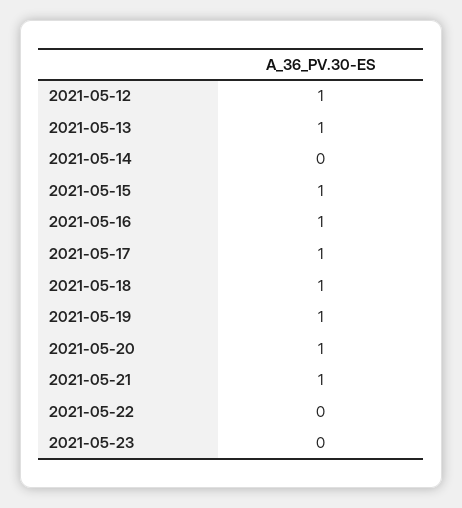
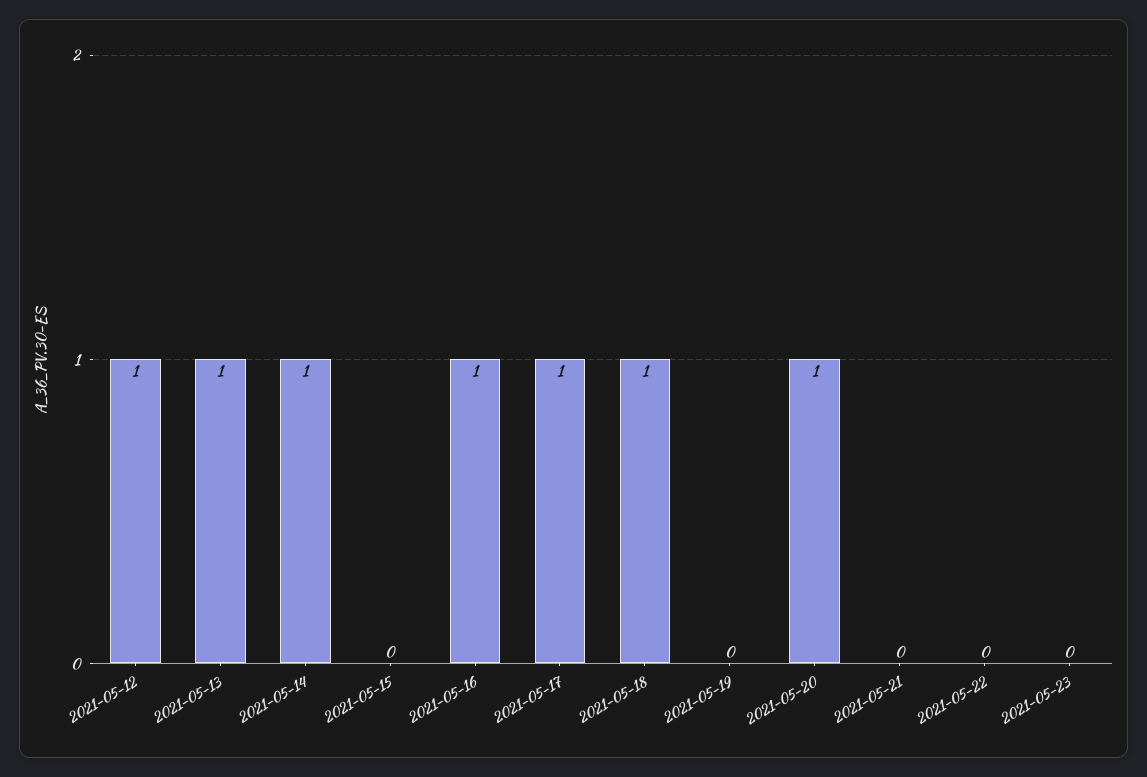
2021-05-14: 0 -> 1
2021-05-15: 1 -> 0
2021-05-19: 1 -> 0
2021-05-21: 1 -> 0

